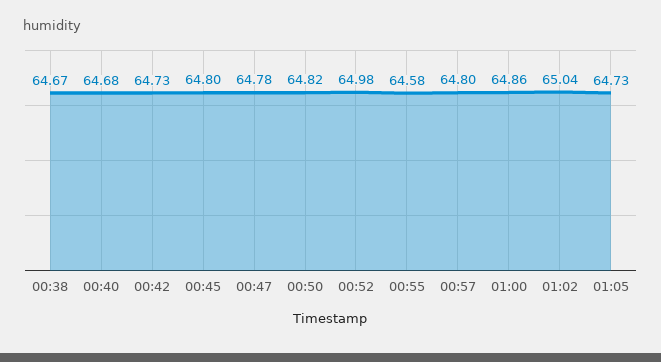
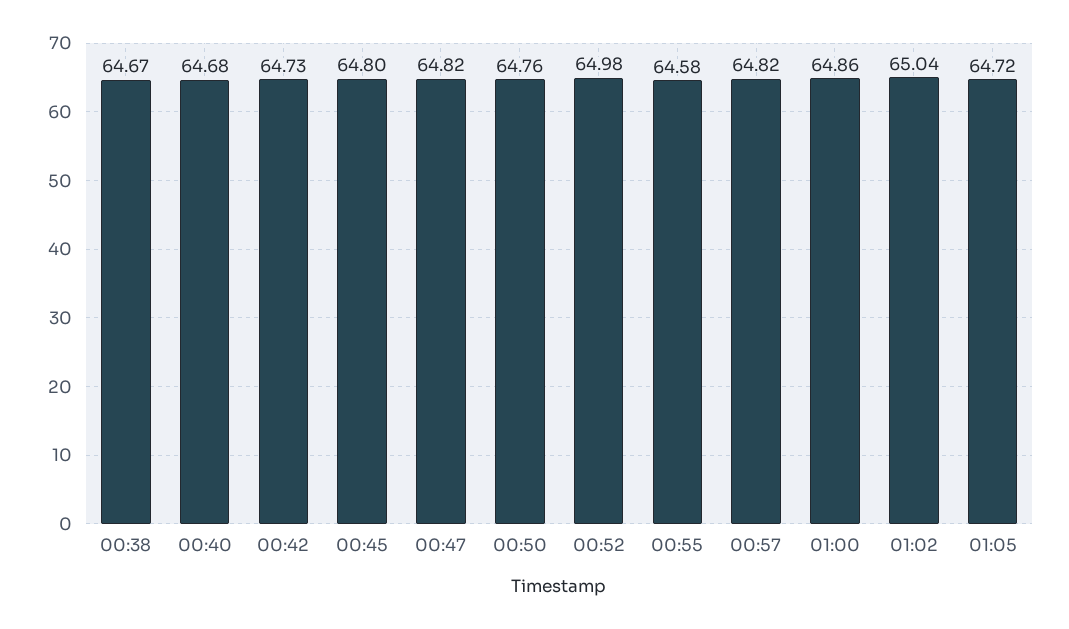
00:47: 64.78 -> 64.82
00:50: 64.82 -> 64.76
00:57: 64.8 -> 64.82
01:05: 64.73 -> 64.72

